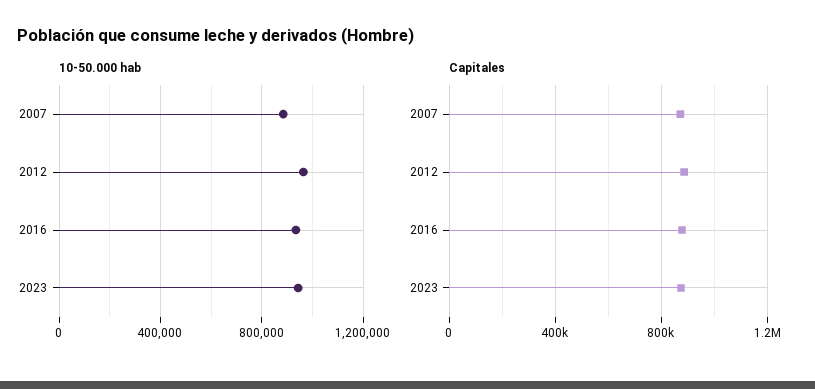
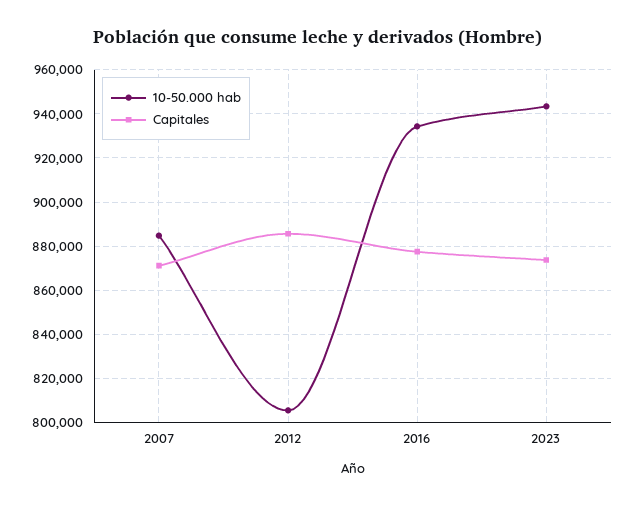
10-50.000 hab, 2012: 950000 -> 805000

